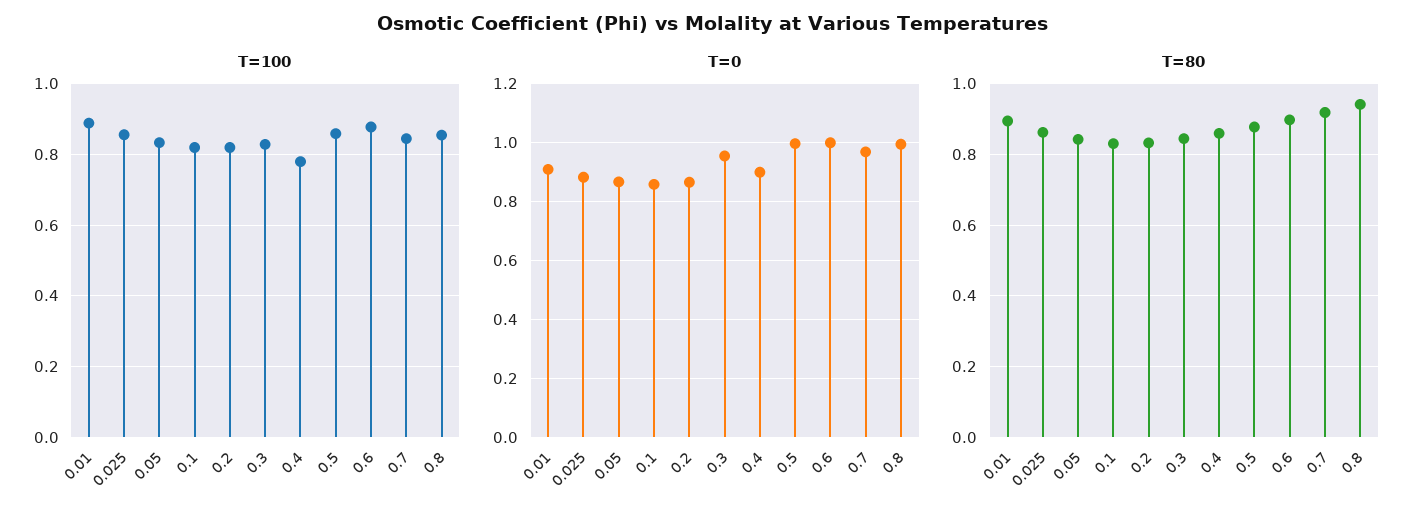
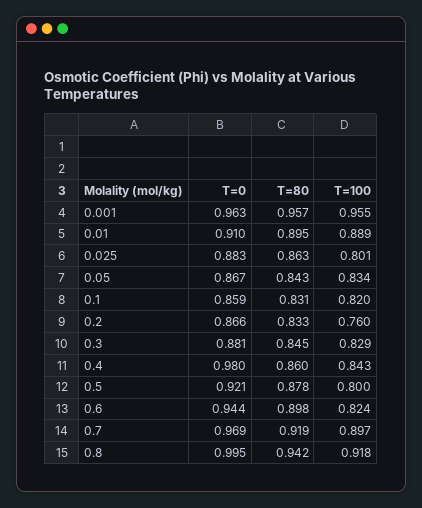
T=100, 0.025: 0.86 -> 0.801
T=100, 0.2: 0.82 -> 0.76
T=100, 0.4: 0.78 -> 0.843
T=100, 0.5: 0.86 -> 0.8
T=100, 0.6: 0.88 -> 0.824
T=100, 0.7: 0.84 -> 0.897
T=100, 0.8: 0.86 -> 0.918
T=0, 0.3: 0.95 -> 0.881
T=0, 0.4: 0.9 -> 0.98
T=0, 0.5: 1 -> 0.921
T=0, 0.6: 1 -> 0.944
T=0, 0.001: none -> 0.963
T=80, 0.001: none -> 0.957
T=100, 0.001: none -> 0.955

